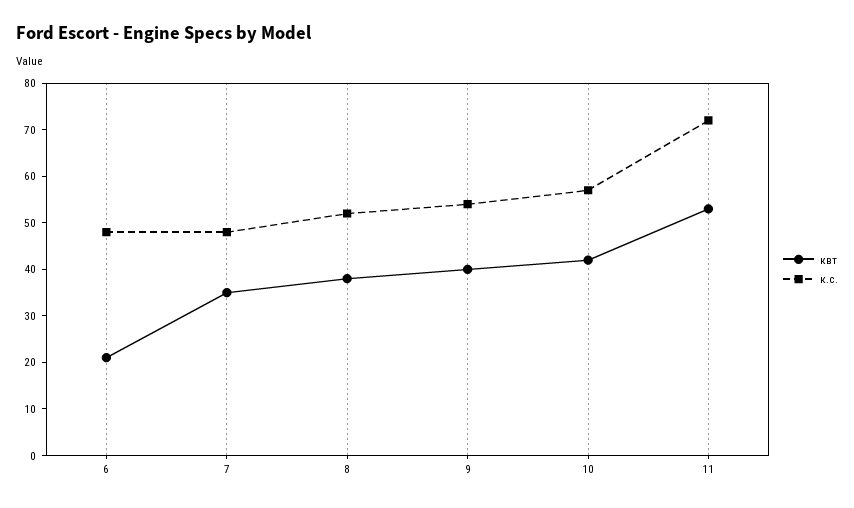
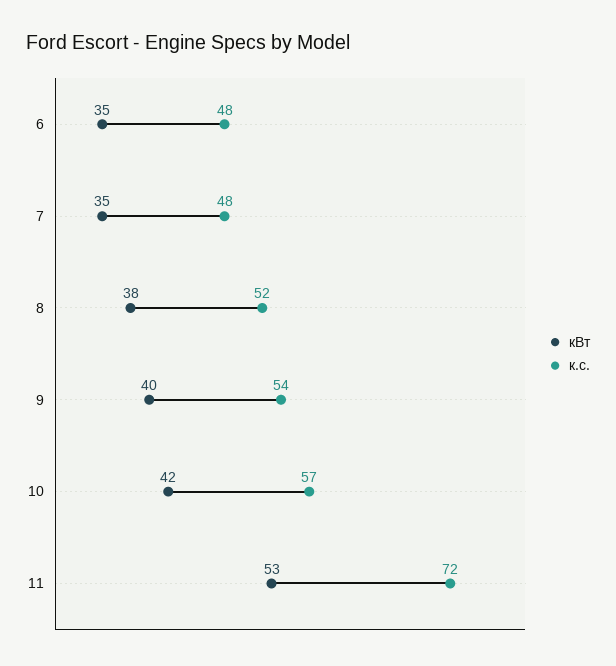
квт, 6: 20 -> 35

